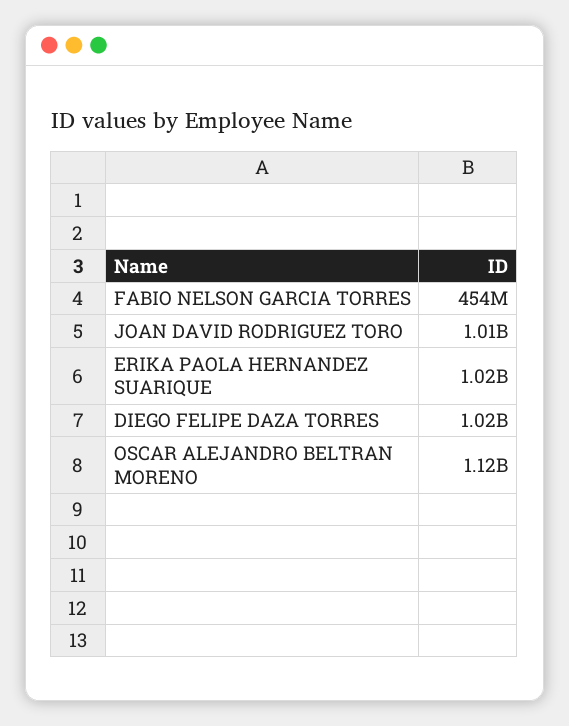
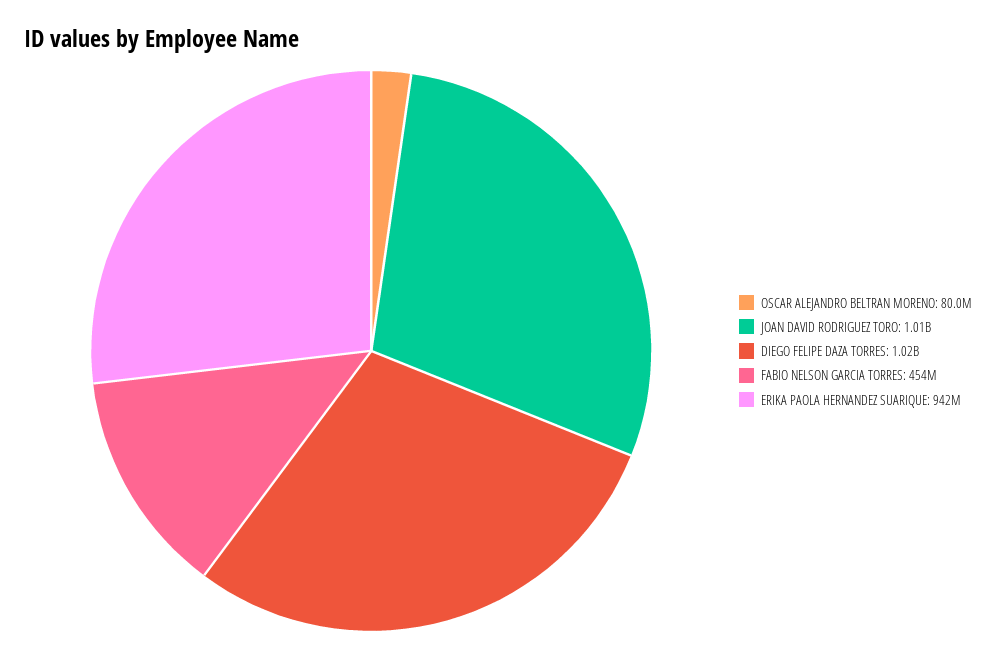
ERIKA PAOLA HERNANDEZ SUARIQUE: 1020000000 -> 942000000
OSCAR ALEJANDRO BELTRAN MORENO: 1120000000 -> 80000000

